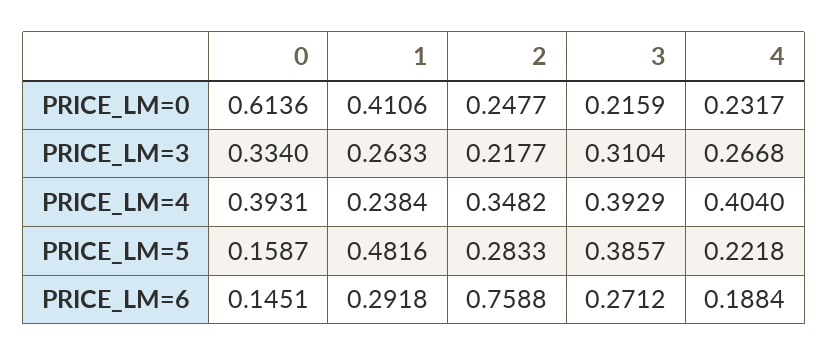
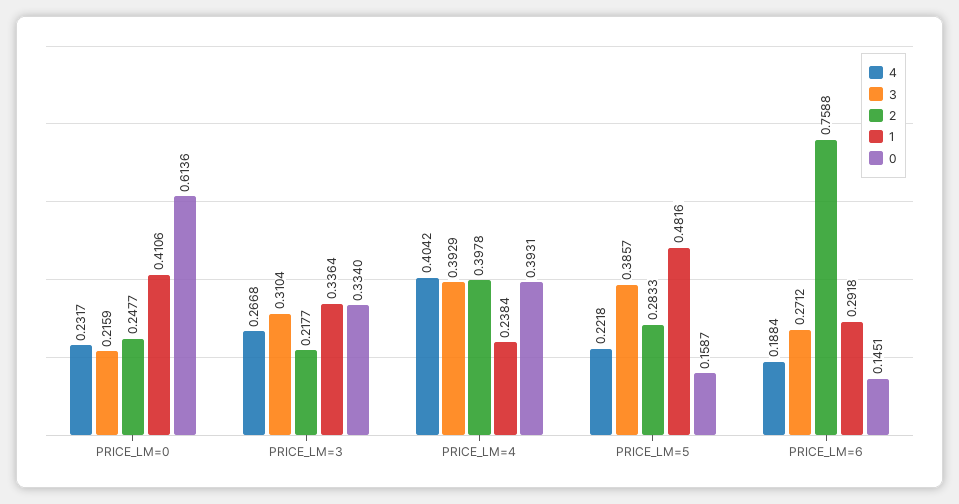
1, PRICE_LM=3: 0.2633 -> 0.3364
2, PRICE_LM=4: 0.3482 -> 0.3978
4, PRICE_LM=4: 0.404 -> 0.4042

